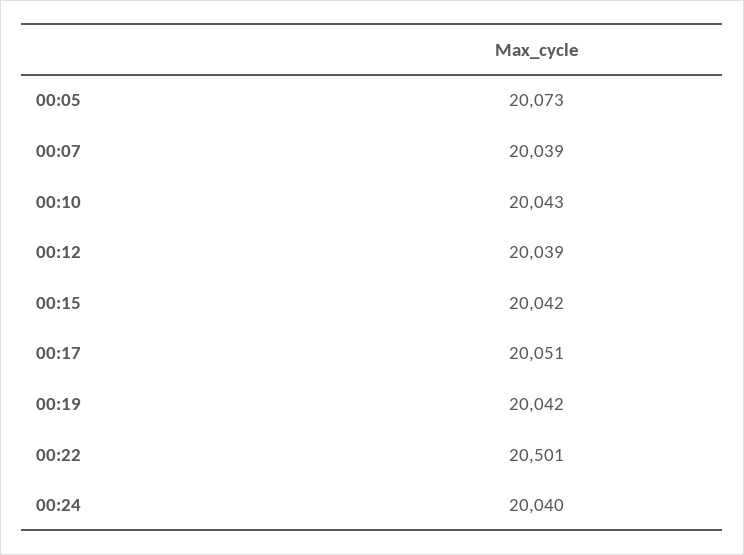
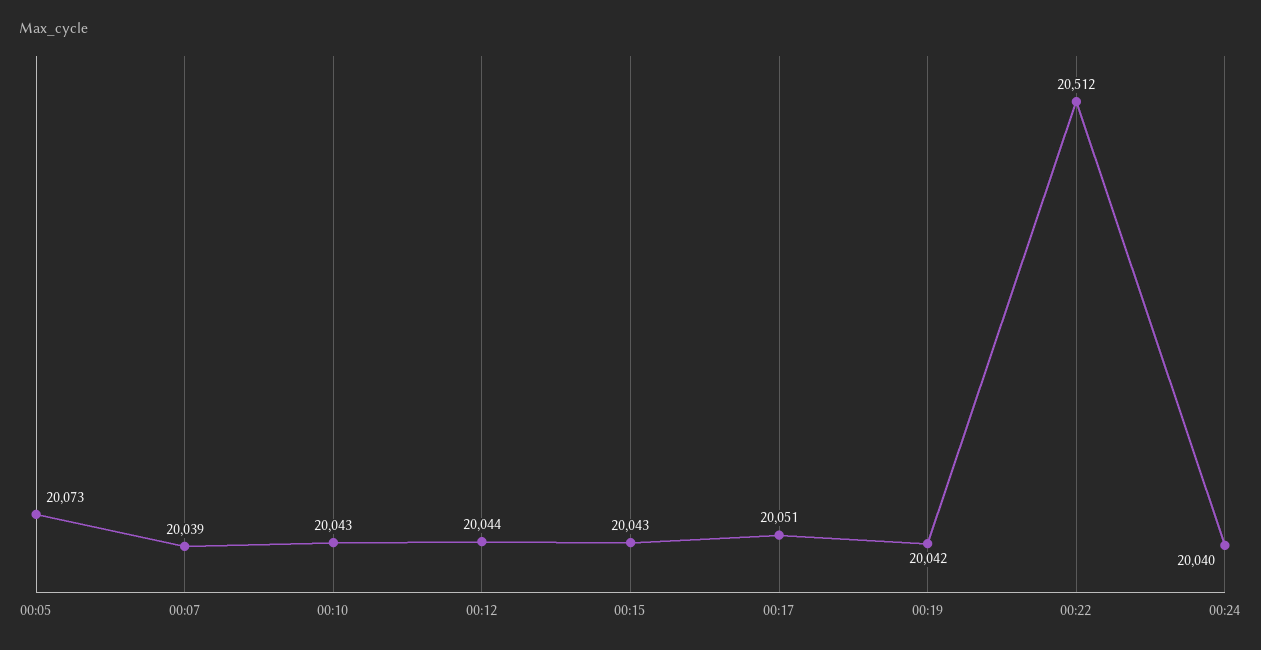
00:12: 20039 -> 20044
00:15: 20042 -> 20043
00:22: 20501 -> 20512

